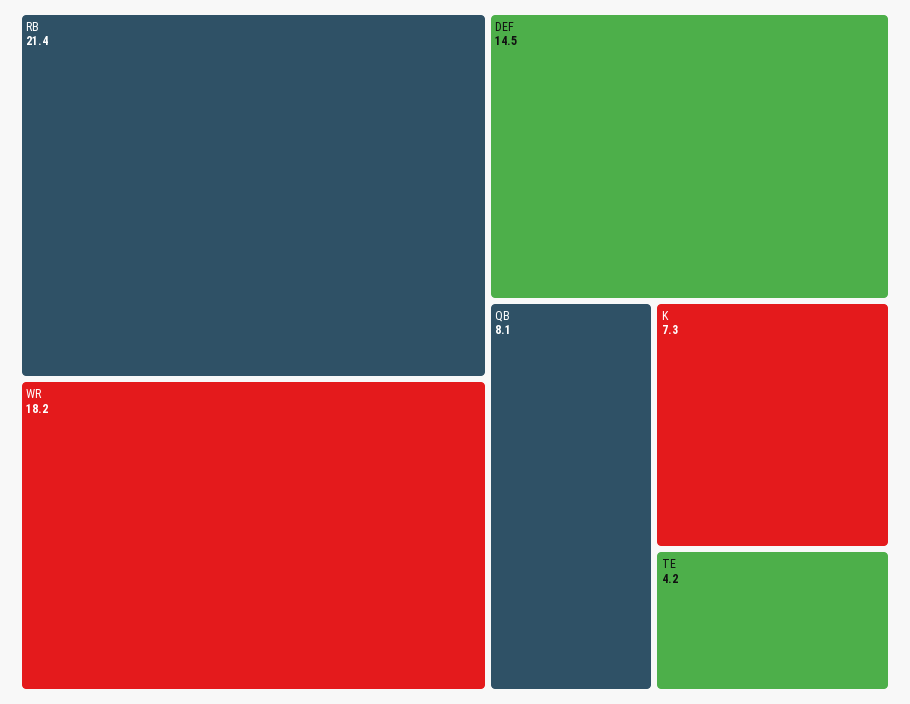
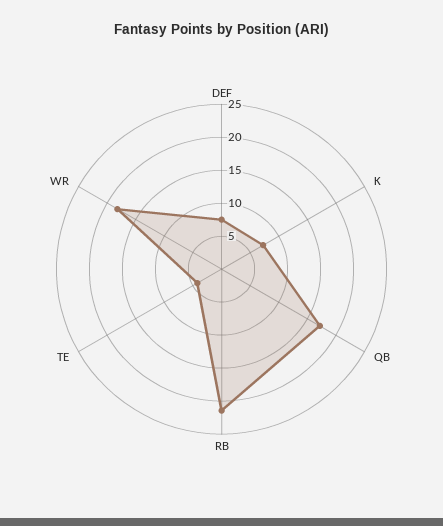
DEF: 14.5 -> 7.5
QB: 8.1 -> 17.5

